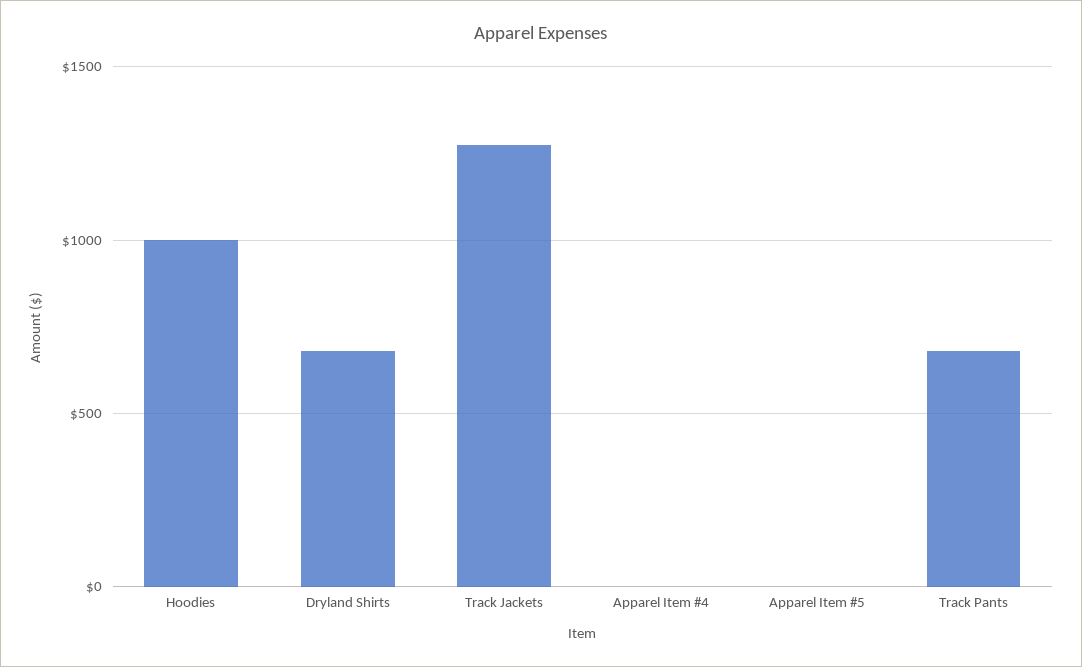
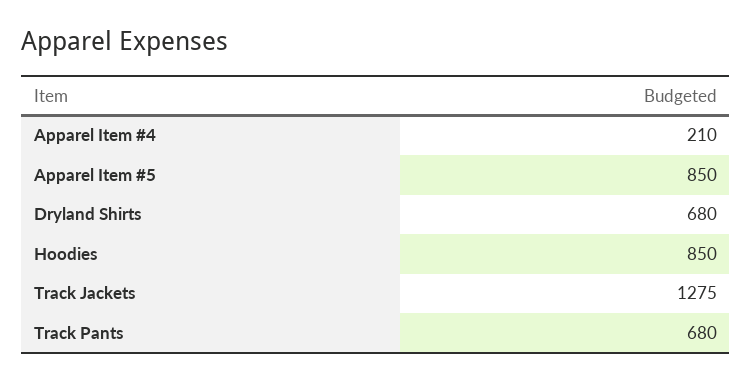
Hoodies: 1000 -> 850
Apparel Item #4: 0 -> 210
Apparel Item #5: 0 -> 850

